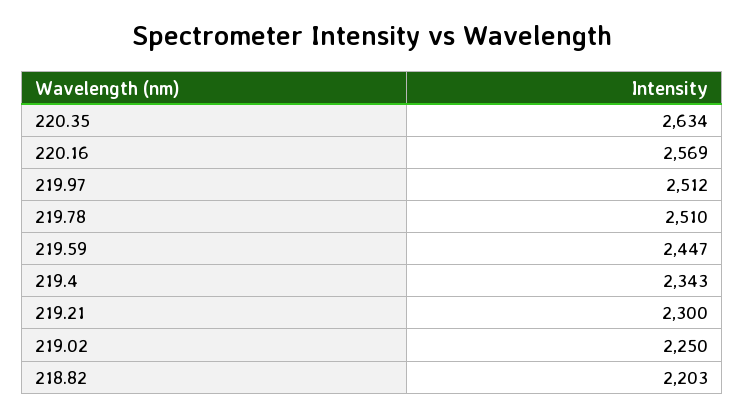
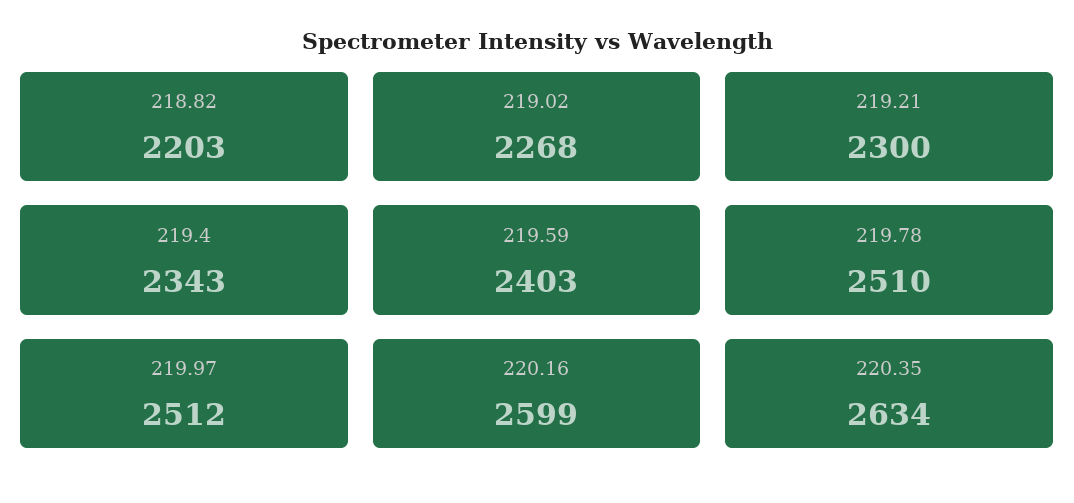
220.16: 2569 -> 2599
219.59: 2447 -> 2403
219.02: 2250 -> 2268

